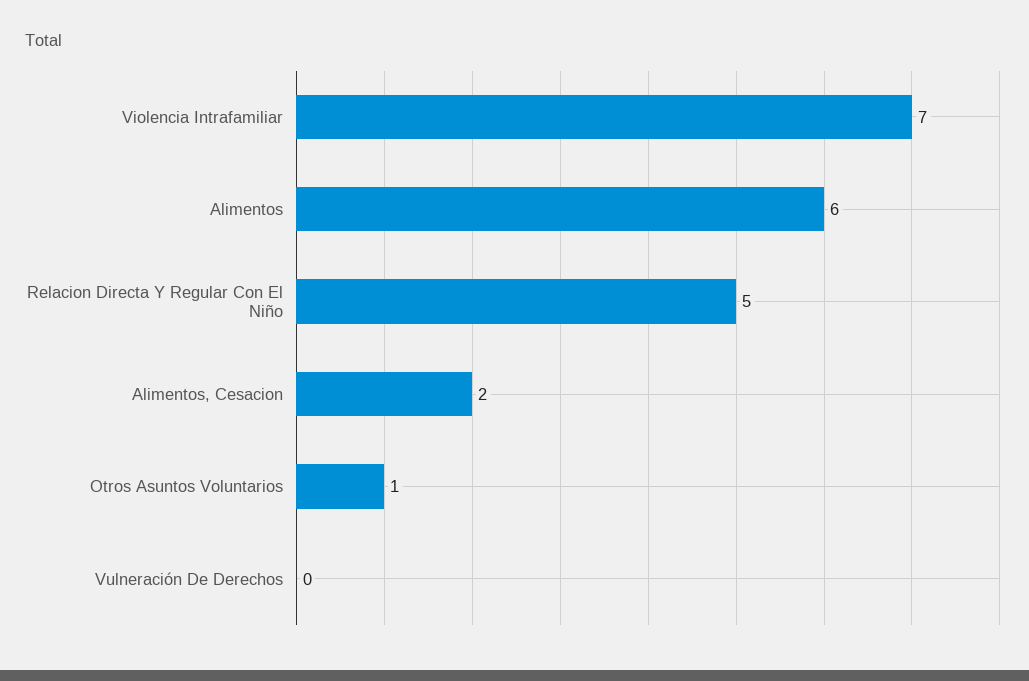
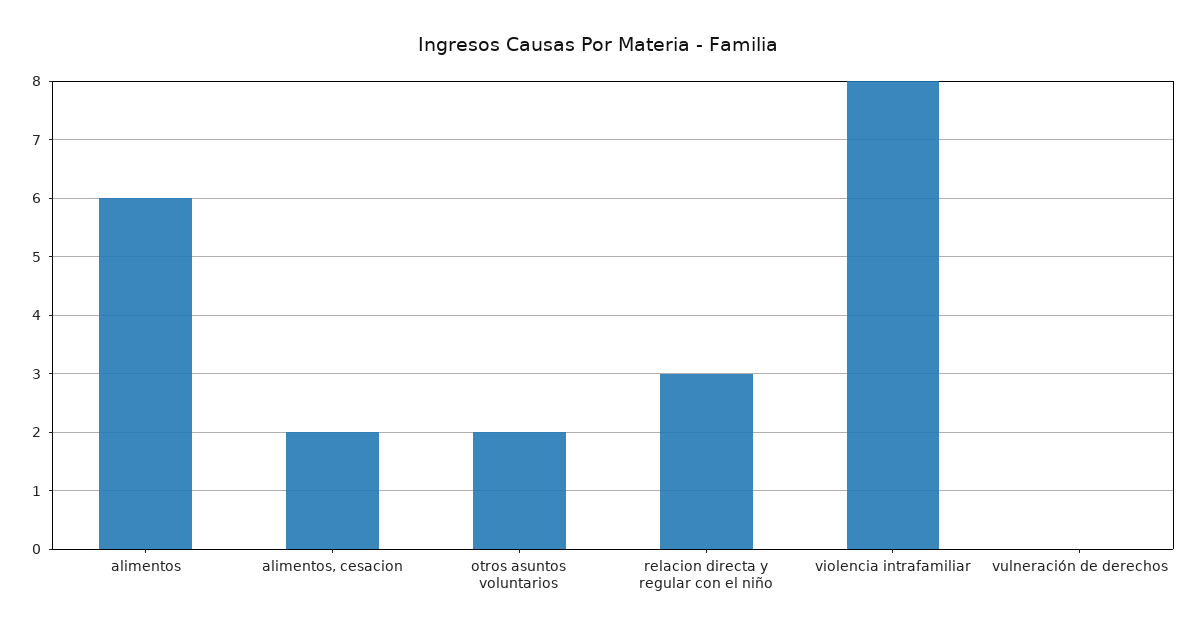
Violencia Intrafamiliar: 7 -> 8
Relacion Directa Y Regular Con El Niño: 5 -> 3
Otros Asuntos Voluntarios: 1 -> 2

